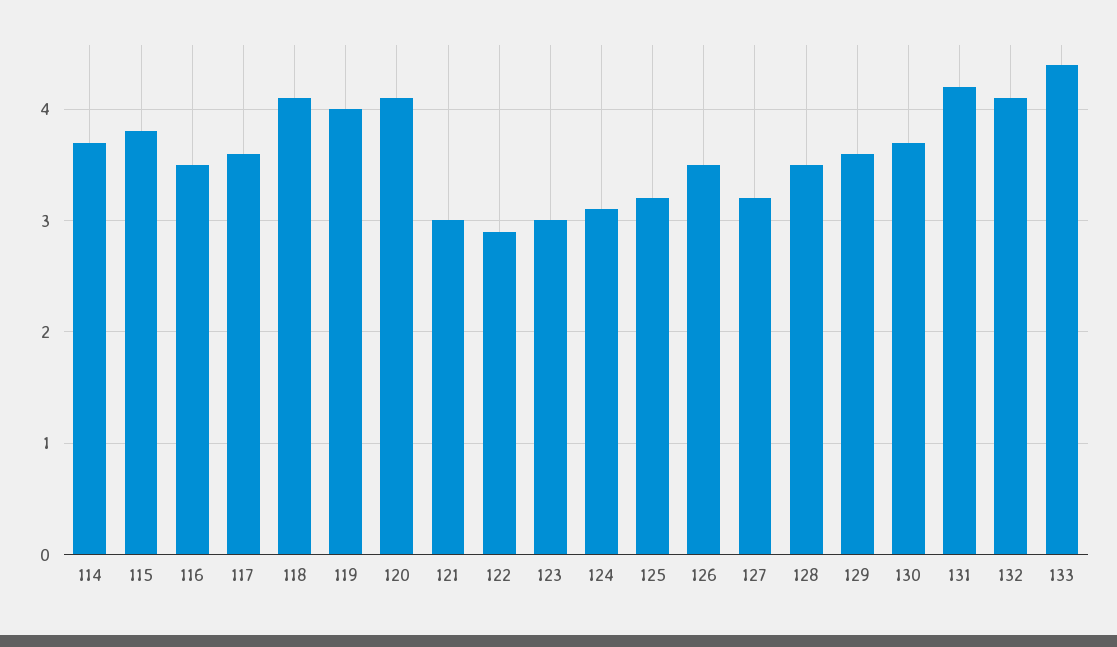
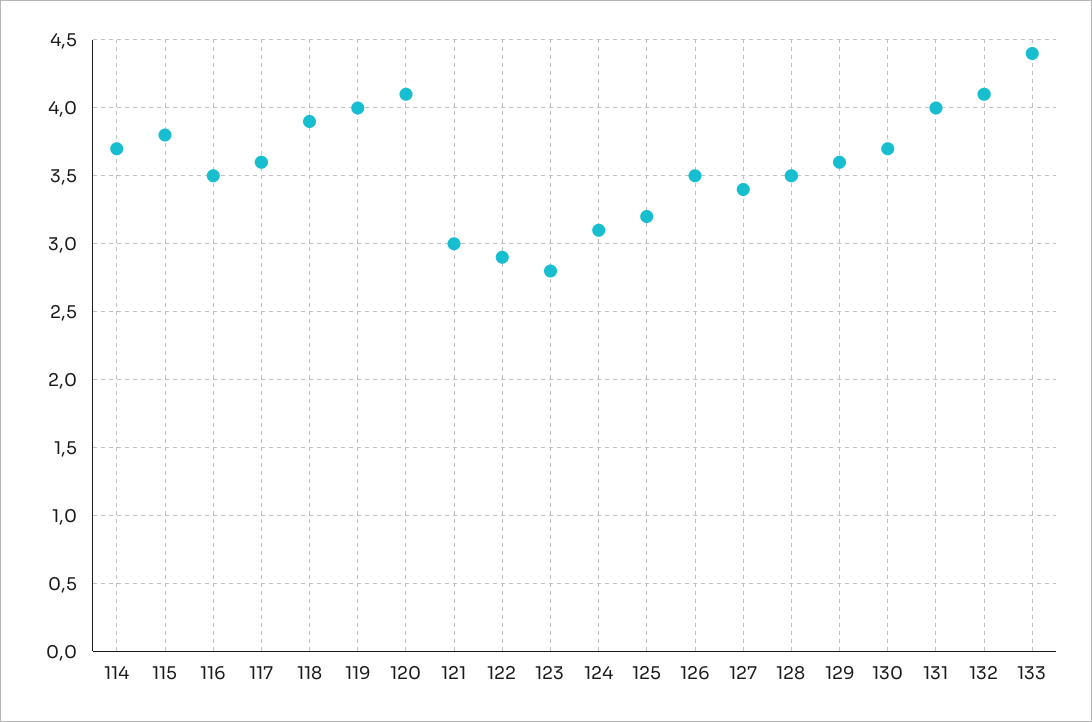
118: 4.1 -> 3.9
123: 3 -> 2.8
127: 3.2 -> 3.4
131: 4.2 -> 4

